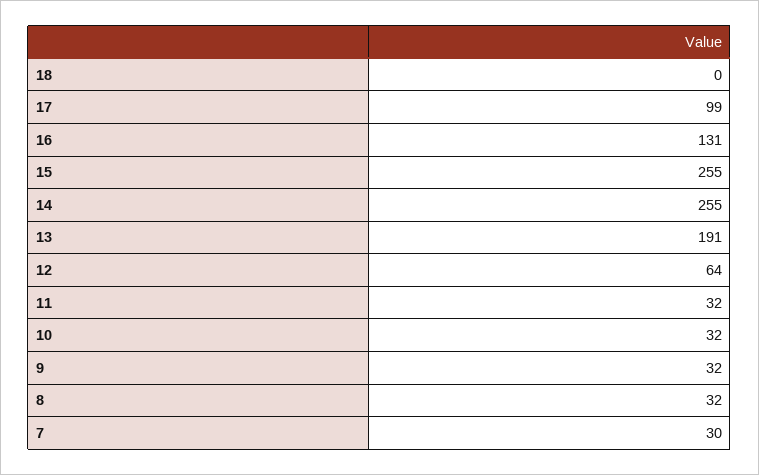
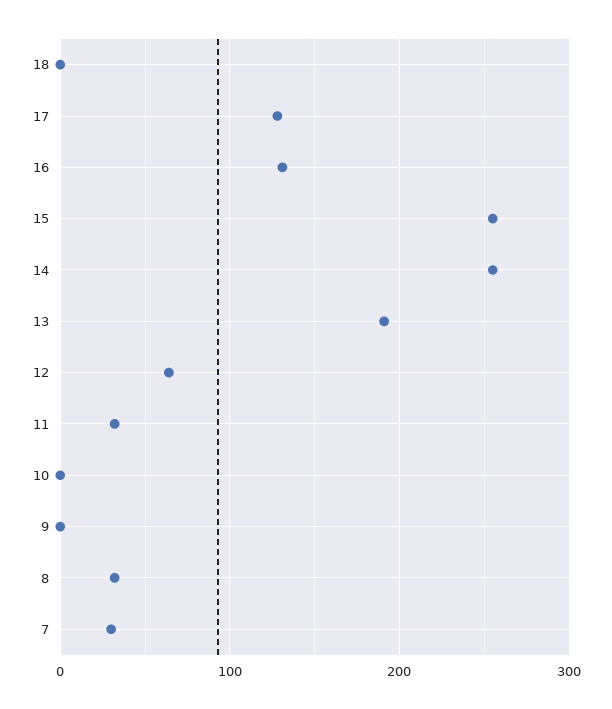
17: 99 -> 130
10: 32 -> 0
9: 32 -> 0

